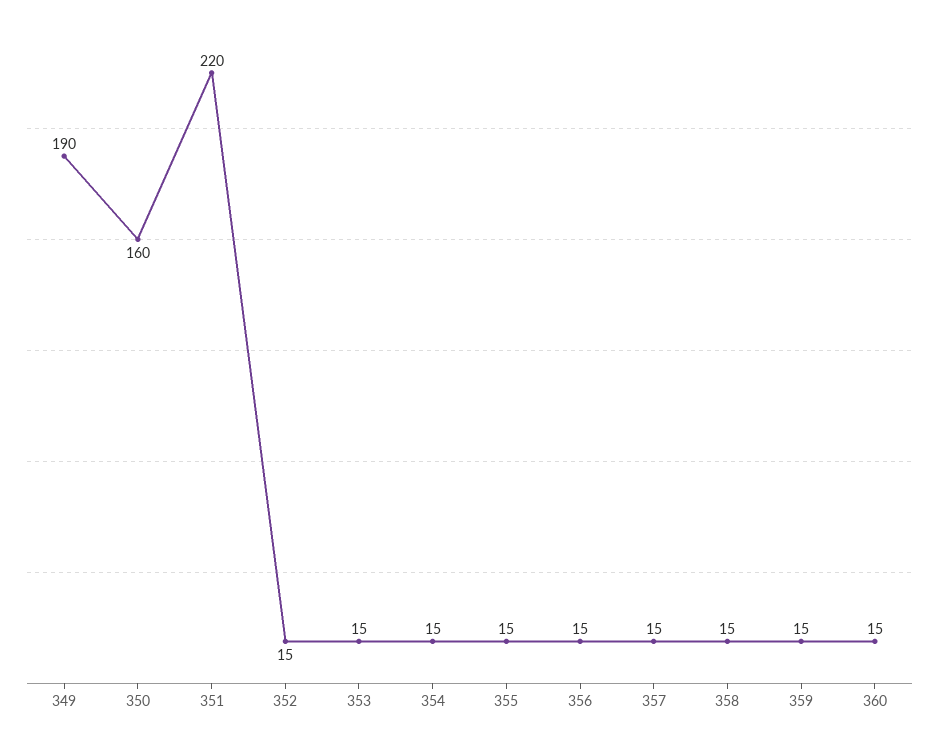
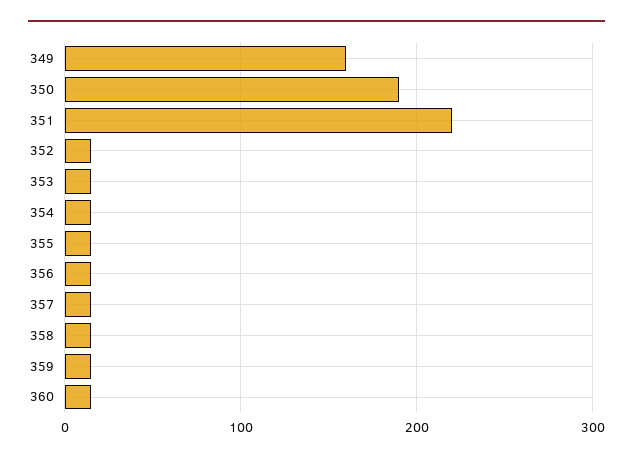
349: 190 -> 160
350: 160 -> 190

